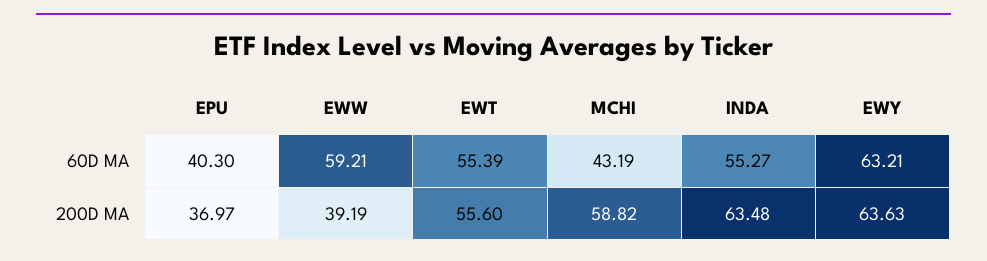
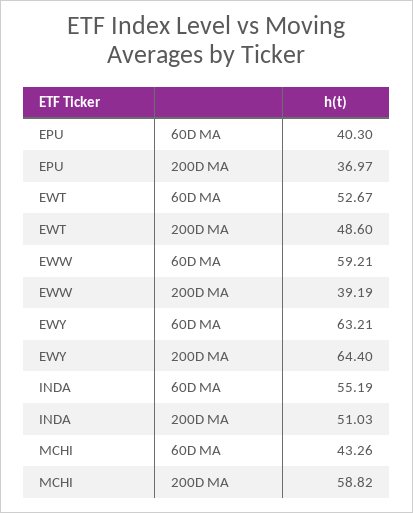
EWT, 60D MA: 55.39 -> 52.67
MCHI, 60D MA: 43.19 -> 43.26
INDA, 60D MA: 55.27 -> 55.19
EWT, 200D MA: 55.6 -> 48.6
INDA, 200D MA: 63.48 -> 51.03
EWY, 200D MA: 63.63 -> 64.4

